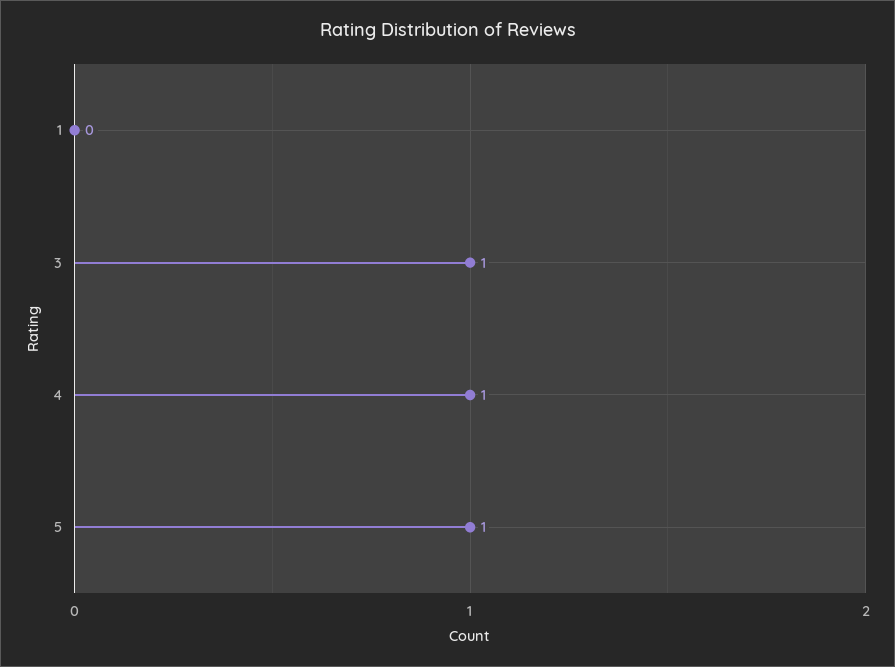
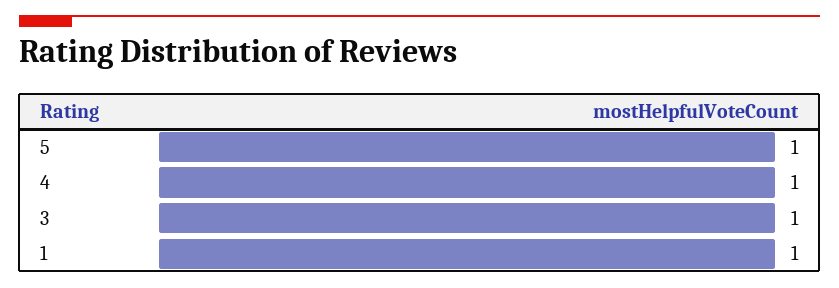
1: 0 -> 1

